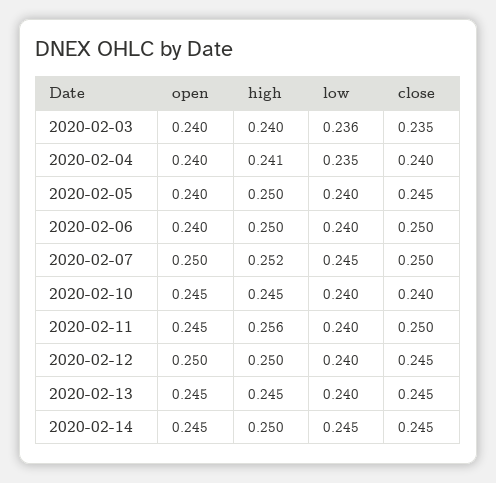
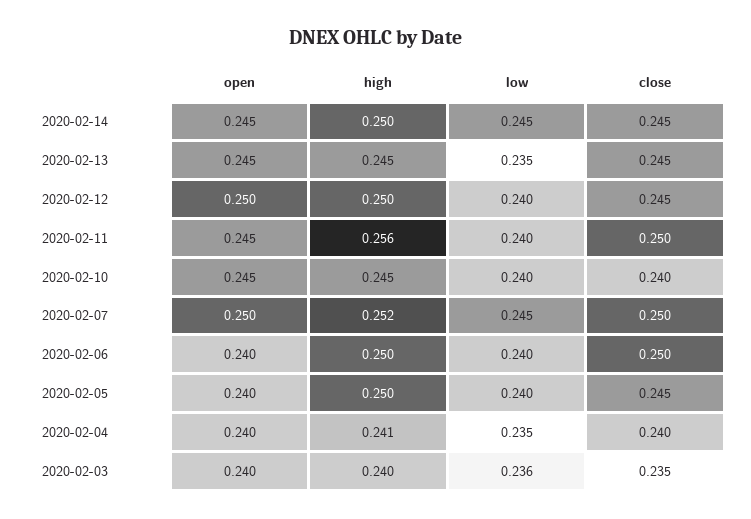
low, 2020-02-13: 0.24 -> 0.235

